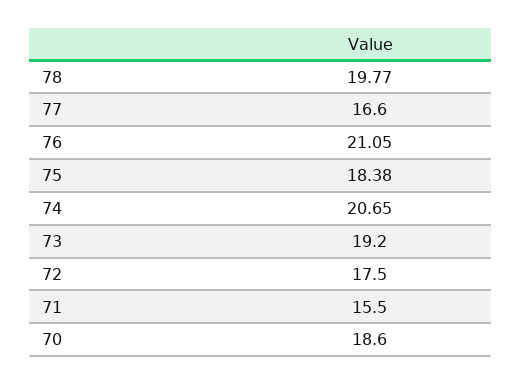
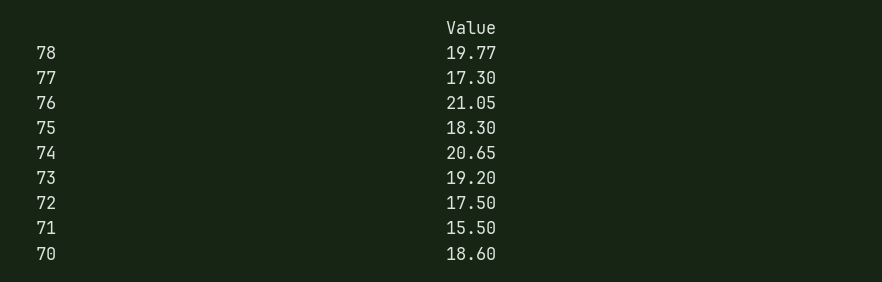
77: 16.6 -> 17.3
75: 18.38 -> 18.3

